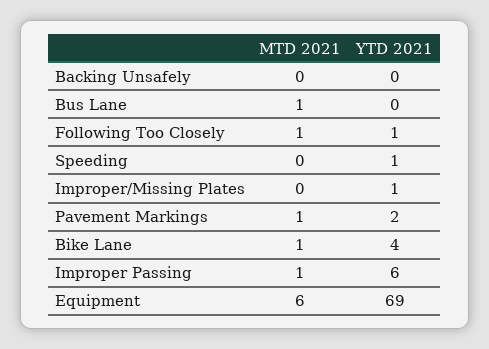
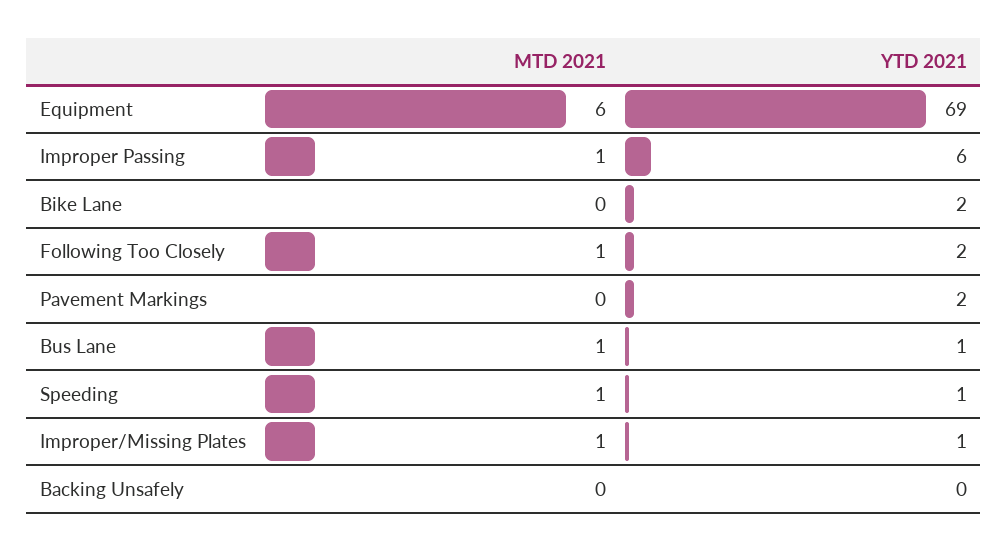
YTD 2021, Bus Lane: 0 -> 1
YTD 2021, Following Too Closely: 1 -> 2
MTD 2021, Speeding: 0 -> 1
MTD 2021, Improper/Missing Plates: 0 -> 1
MTD 2021, Pavement Markings: 1 -> 0
MTD 2021, Bike Lane: 1 -> 0
YTD 2021, Bike Lane: 4 -> 2

